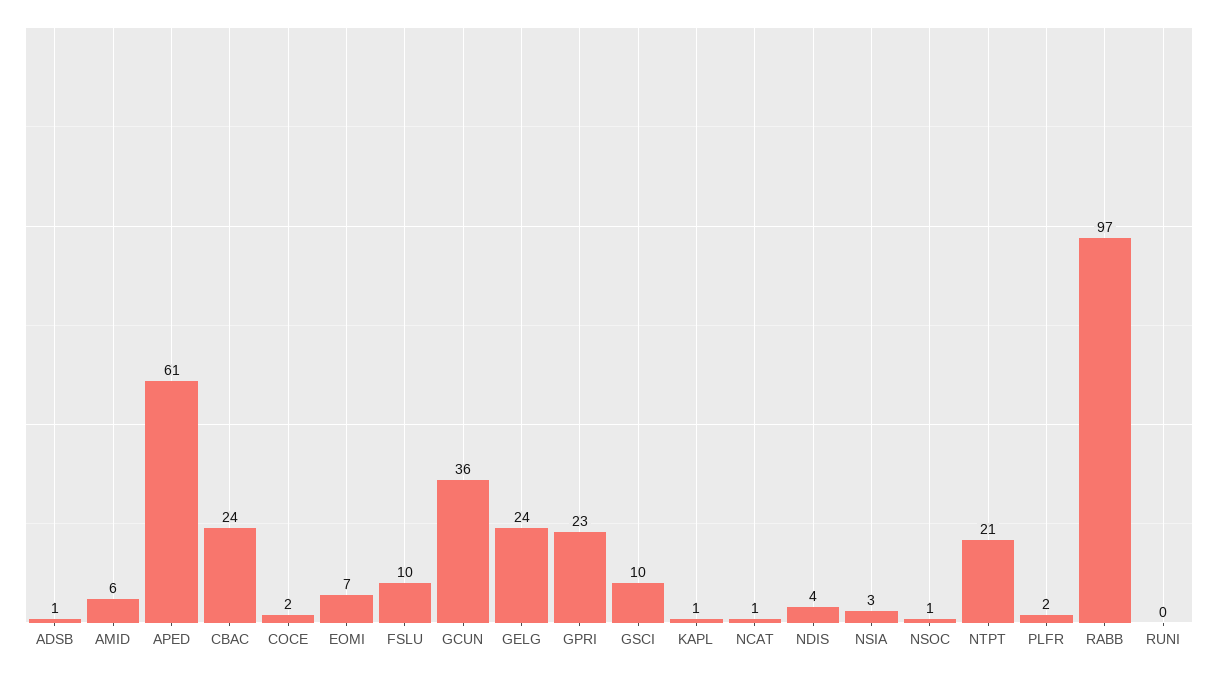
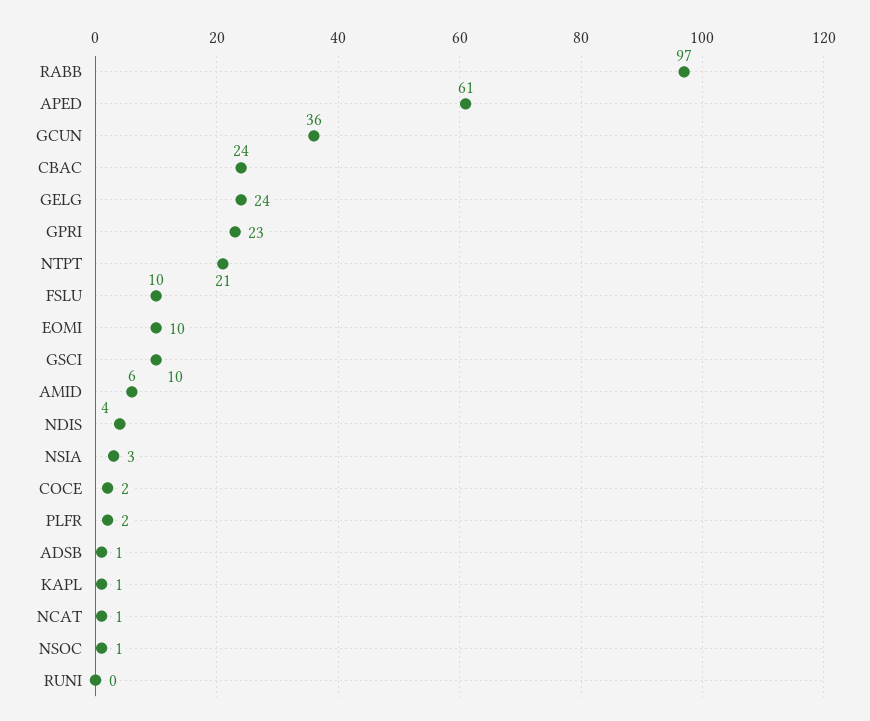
EOMI: 7 -> 10

